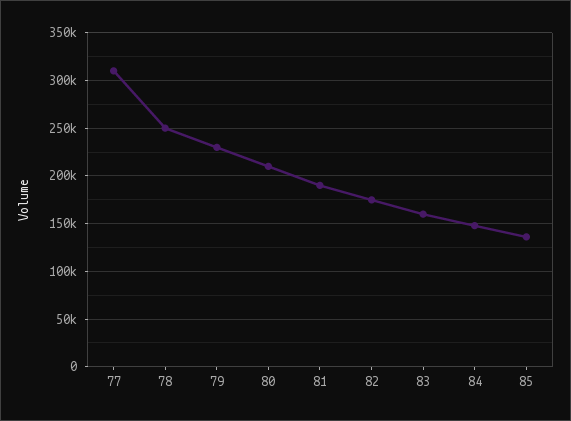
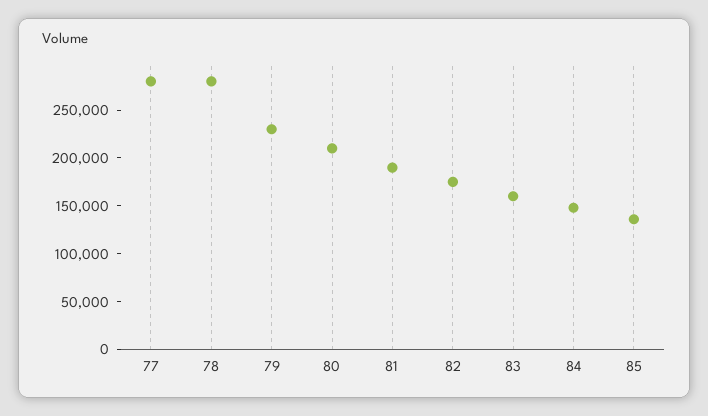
77: 310000 -> 280000
78: 250000 -> 280000

